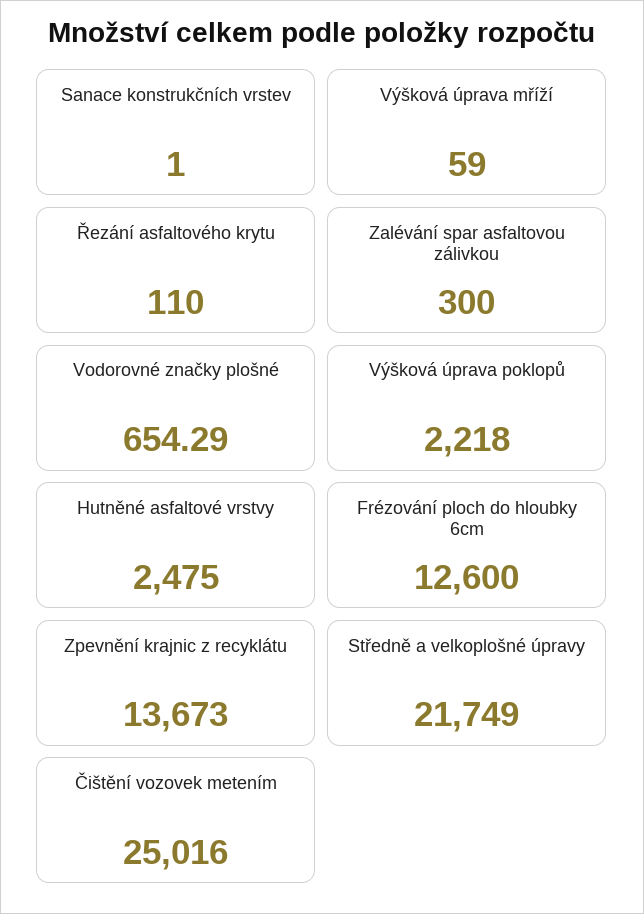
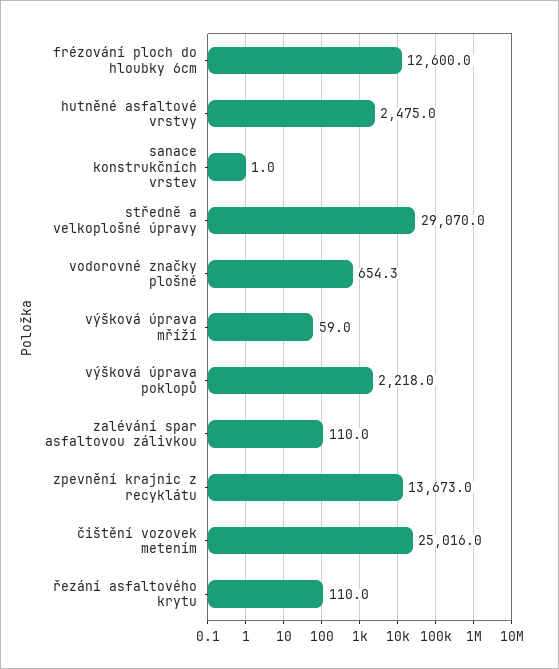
Zalévání spar asfaltovou zálivkou: 300 -> 110
Středně a velkoplošné úpravy: 21749 -> 29070

